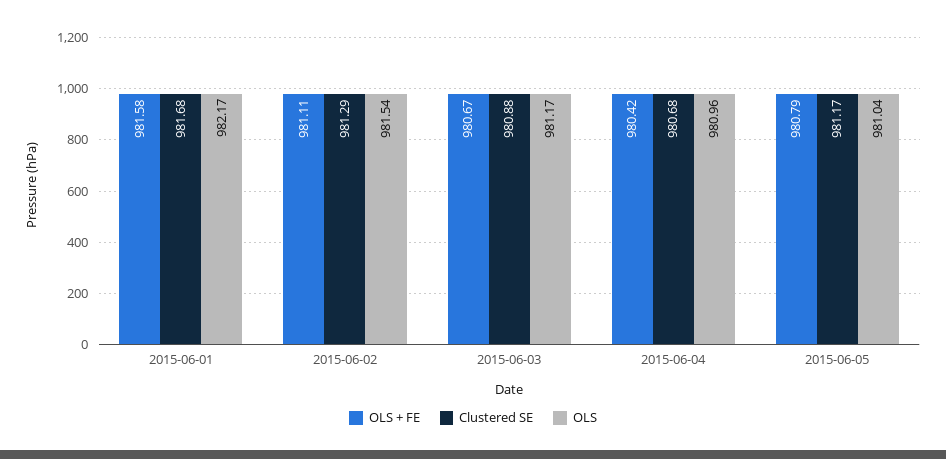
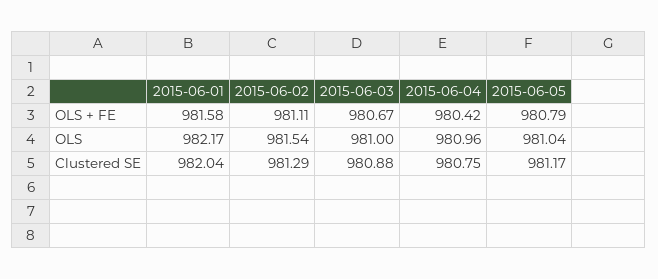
Clustered SE, 2015-06-01: 981.68 -> 982.04
OLS, 2015-06-03: 981.17 -> 981
Clustered SE, 2015-06-04: 980.68 -> 980.75

